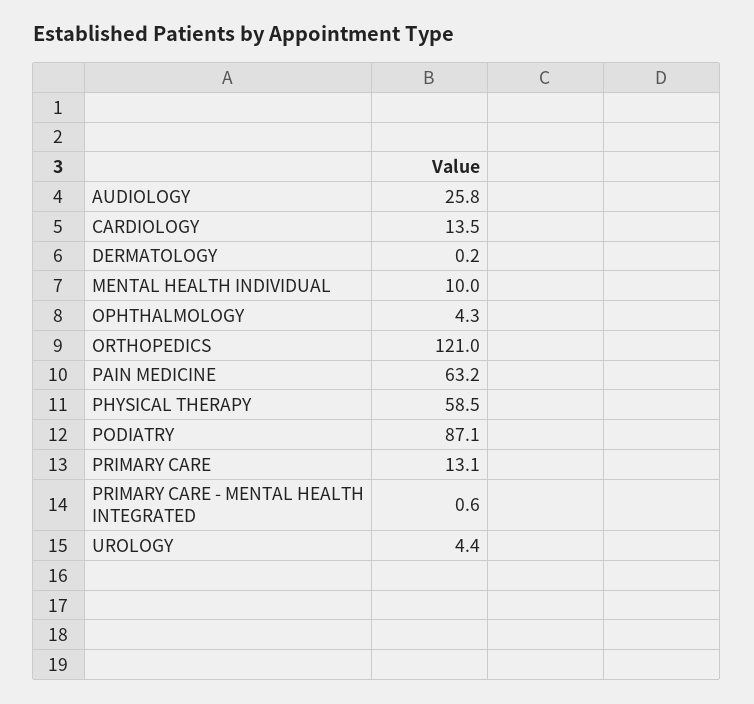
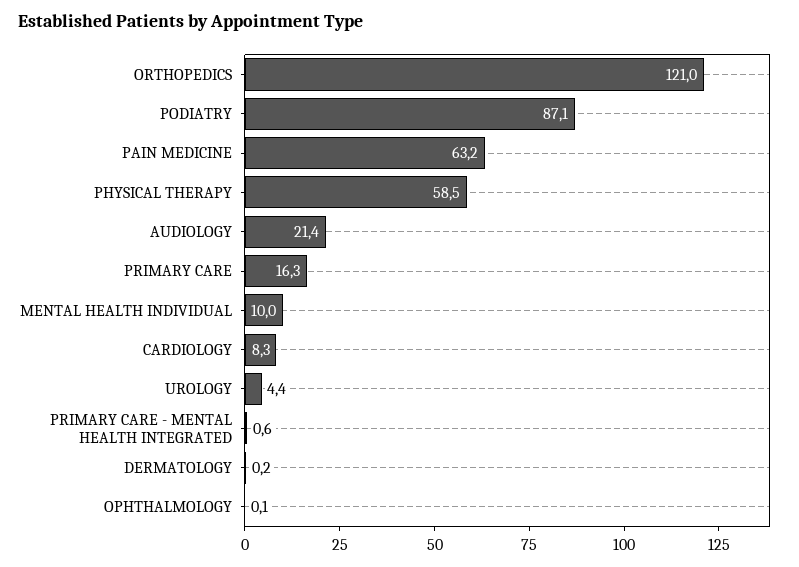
AUDIOLOGY: 25.8 -> 21.4
CARDIOLOGY: 13.5 -> 8.3
OPHTHALMOLOGY: 4.3 -> 0.1
PRIMARY CARE: 13.1 -> 16.3

